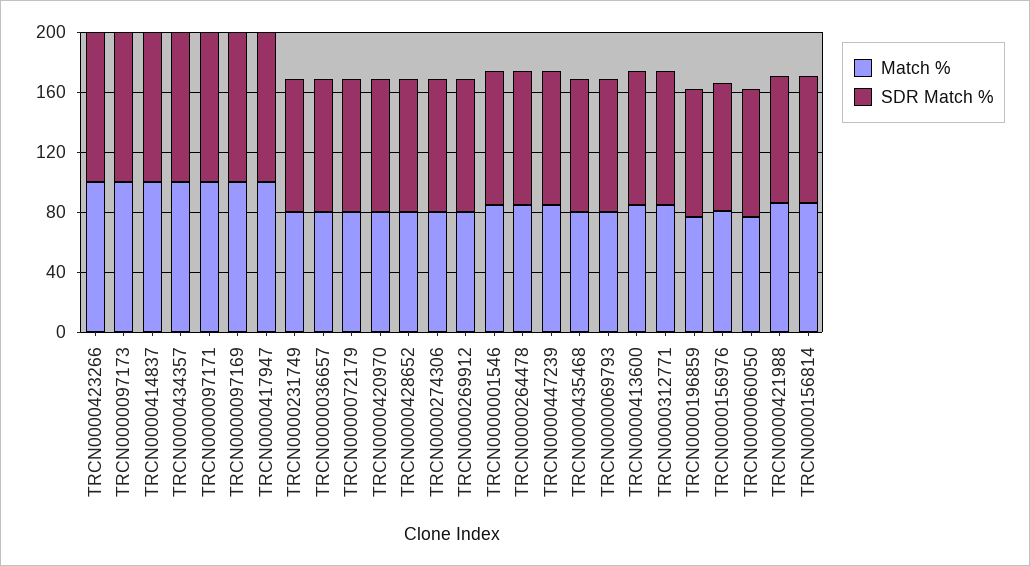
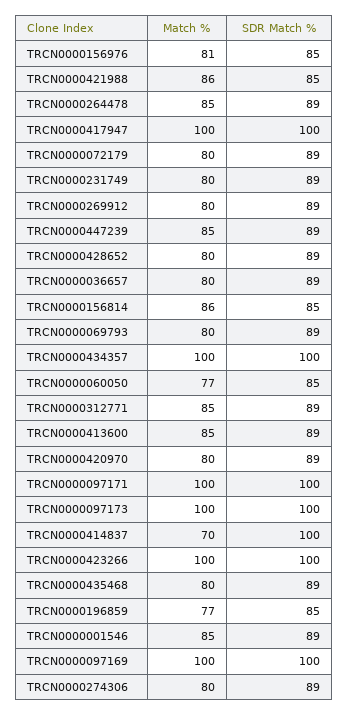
Match %, TRCN0000414837: 100 -> 70

